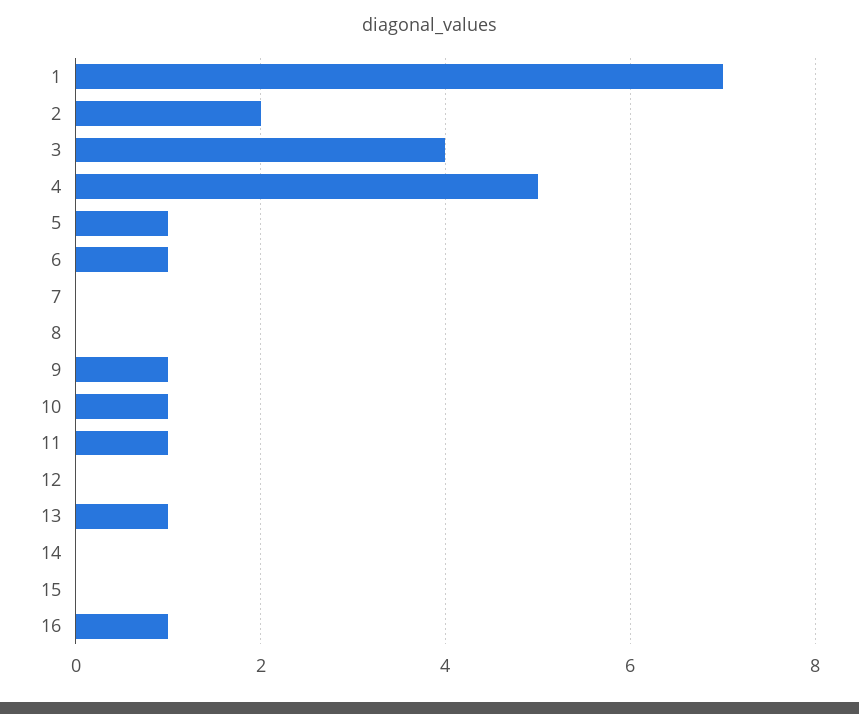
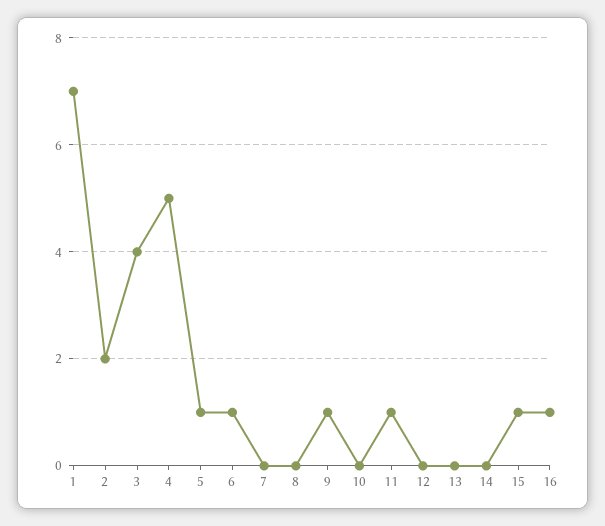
10: 1 -> 0
13: 1 -> 0
15: 0 -> 1

